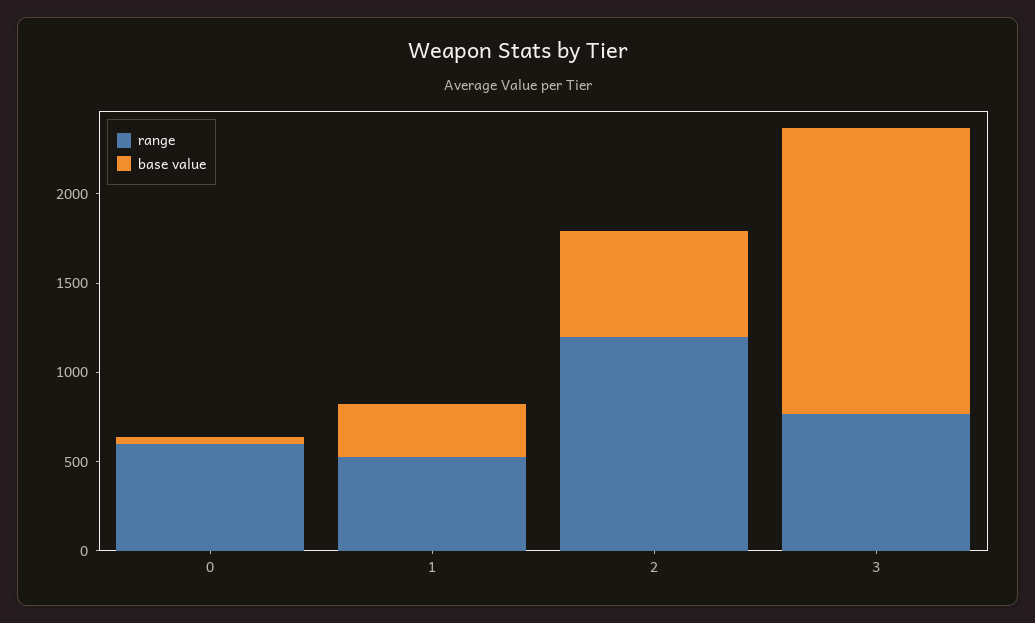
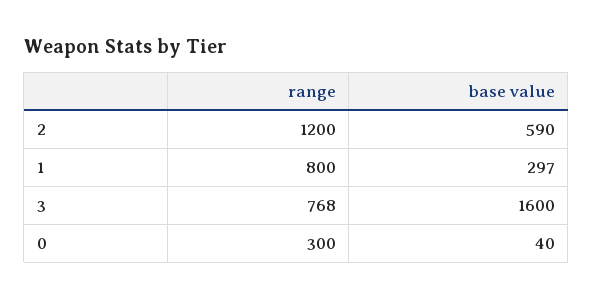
range, 0: 600 -> 300
range, 1: 500 -> 800

